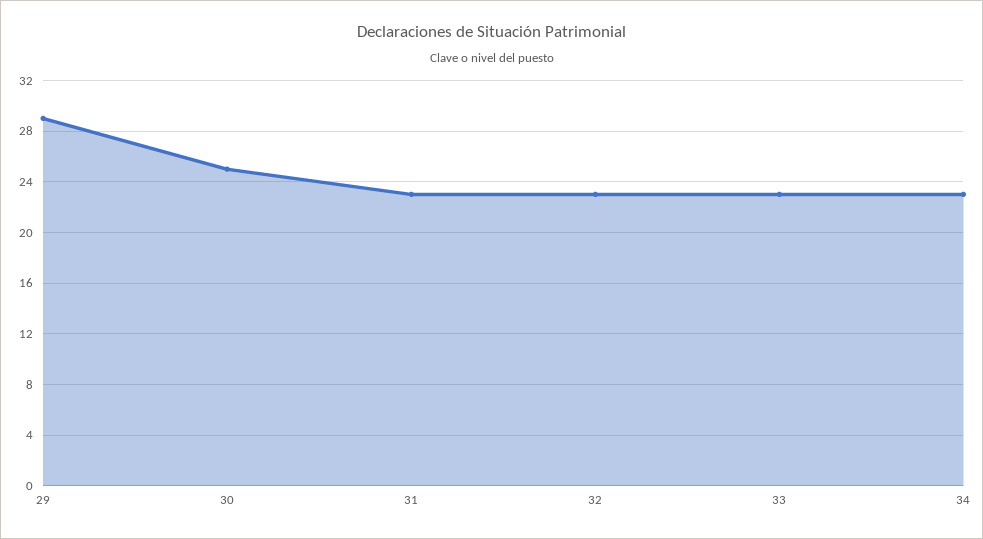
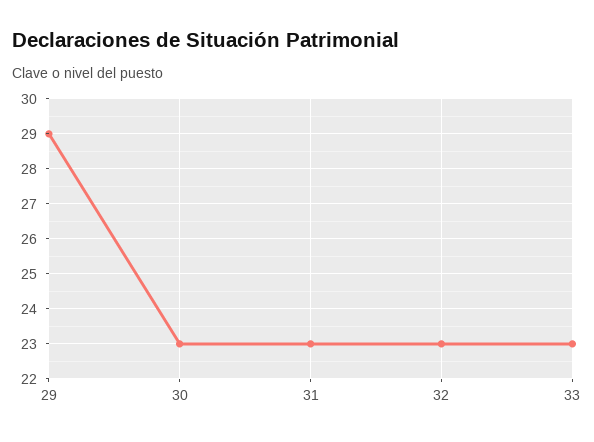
30: 25 -> 23
34: 23 -> none

